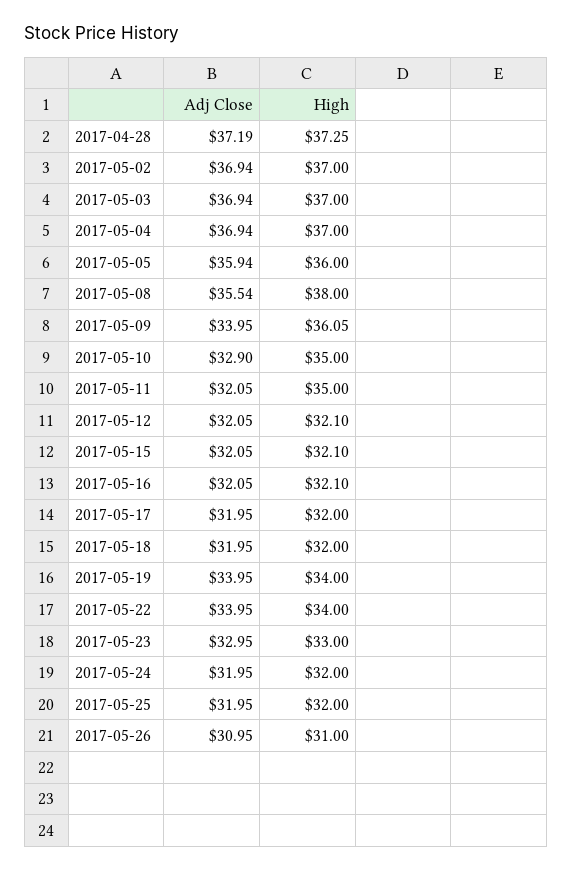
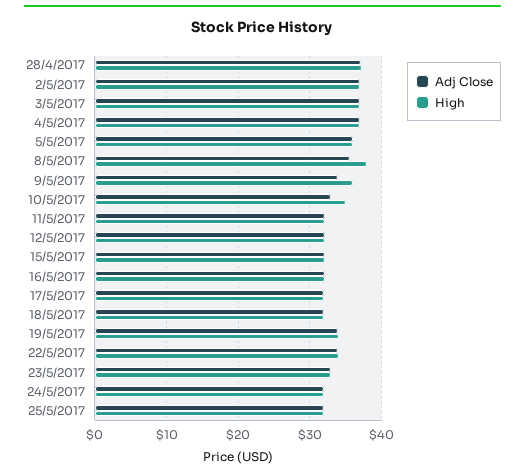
High, 2017-05-11: 35 -> 32
Adj Close, 2017-05-26: 30.95 -> none
High, 2017-05-26: 31 -> none

